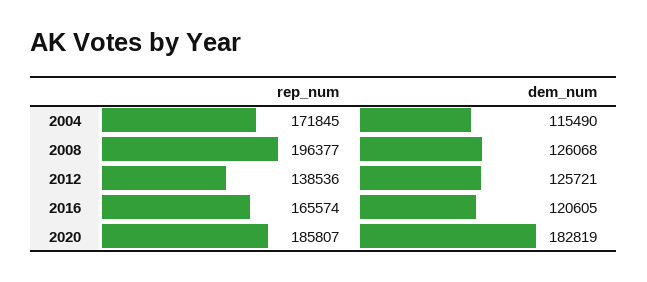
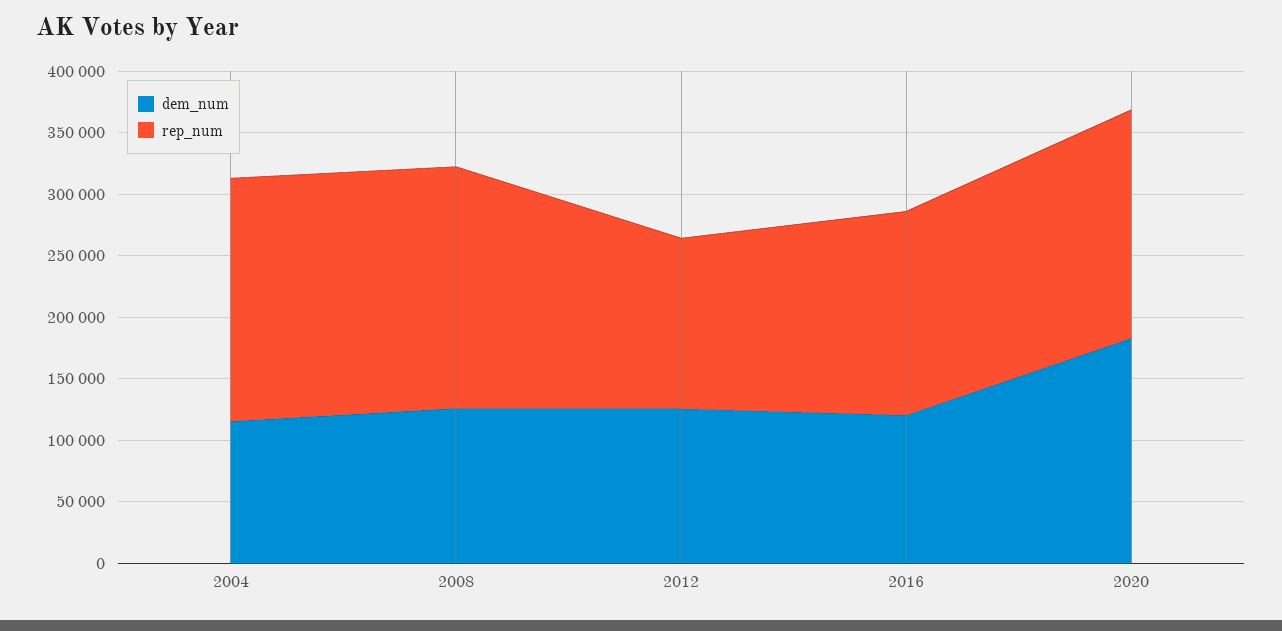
rep_num, 2004: 171845 -> 200000

